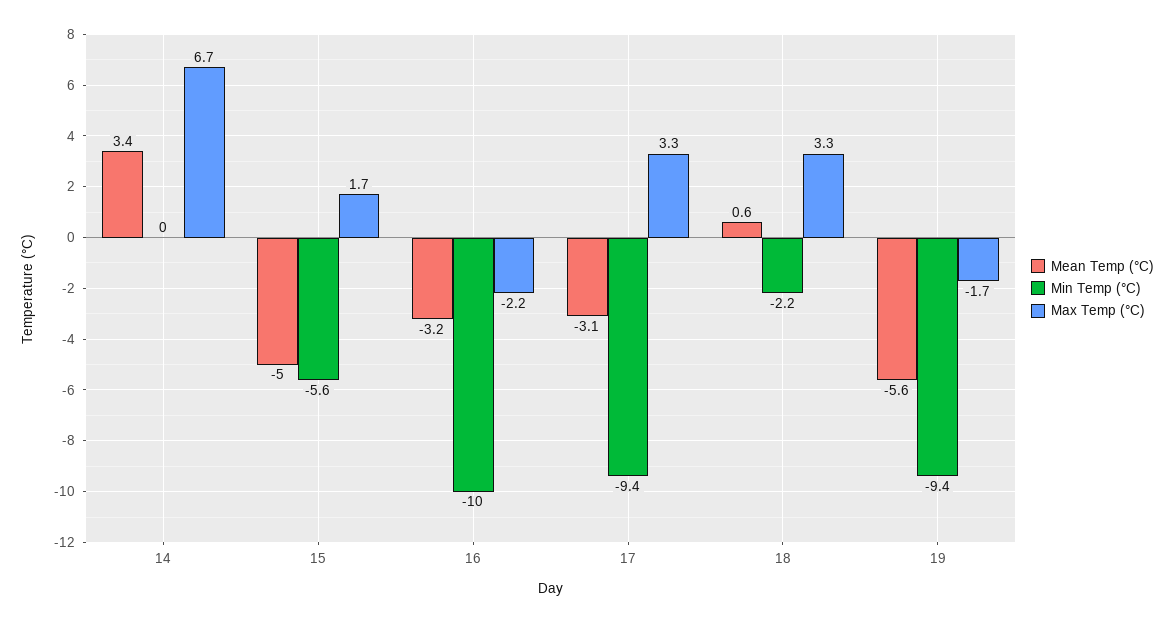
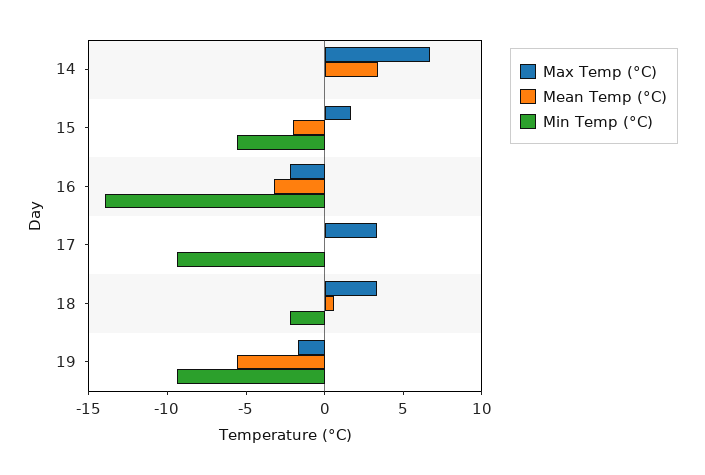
Mean Temp (°C), 15: -5 -> -2
Min Temp (°C), 16: -10 -> -14
Mean Temp (°C), 17: -3.1 -> 0

